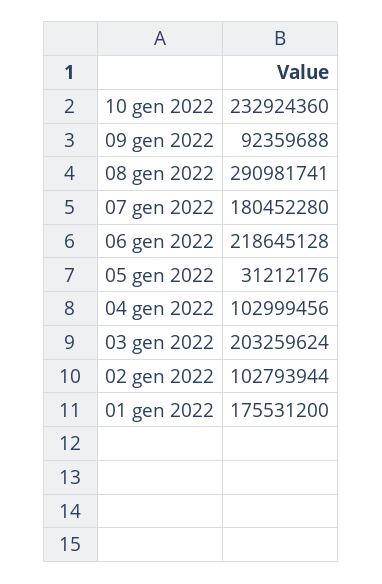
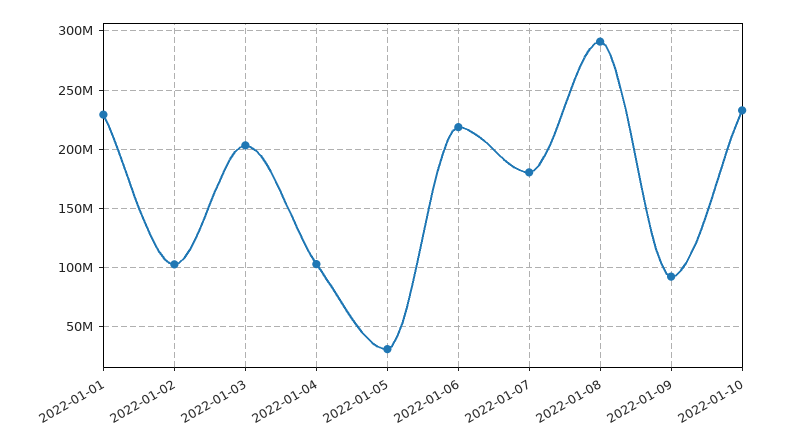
01 gen 2022: 175531200 -> 230000000

